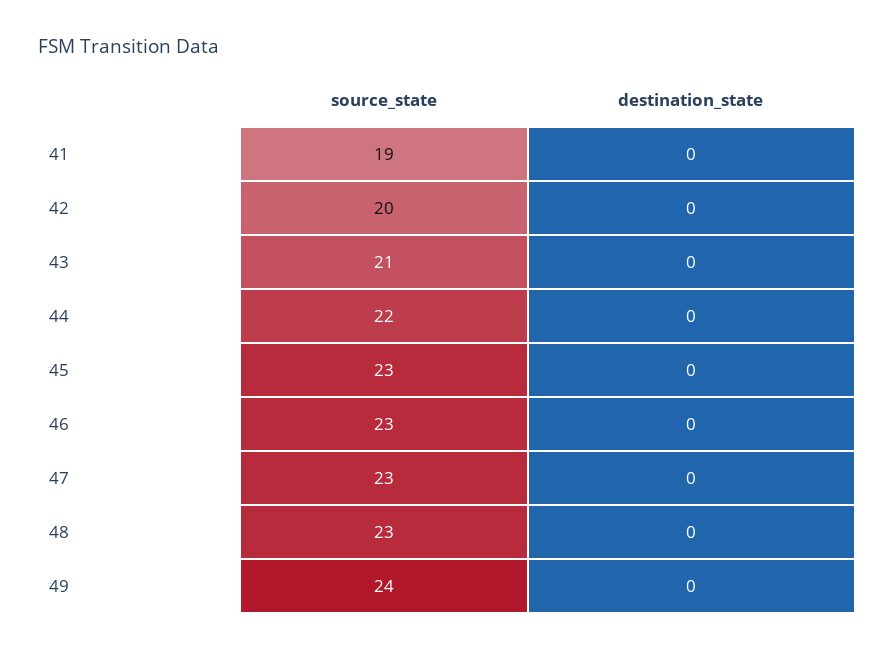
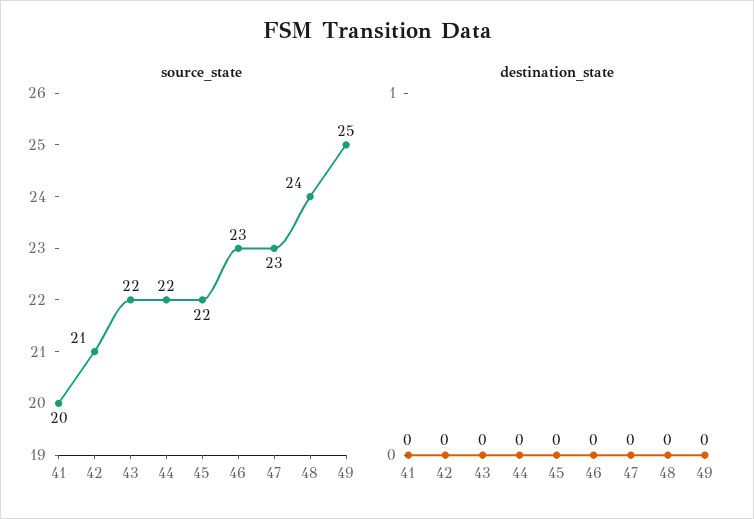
source_state, 41: 19 -> 20
source_state, 42: 20 -> 21
source_state, 43: 21 -> 22
source_state, 45: 23 -> 22
source_state, 48: 23 -> 24
source_state, 49: 24 -> 25

